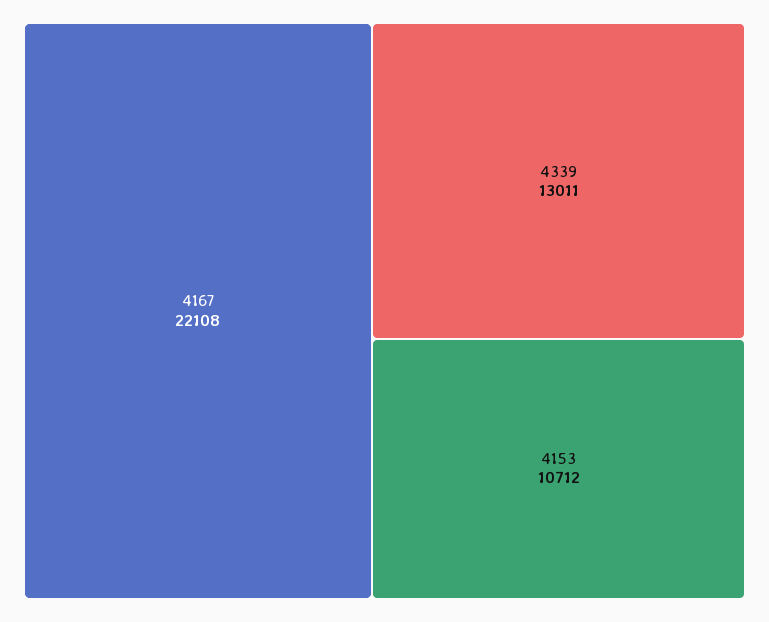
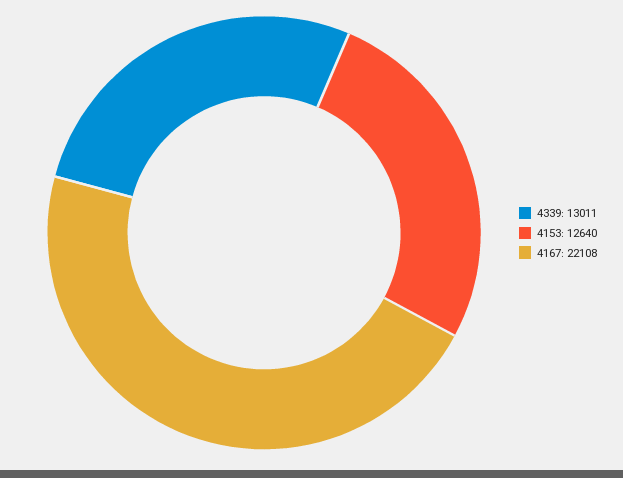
4153: 10712 -> 12640

